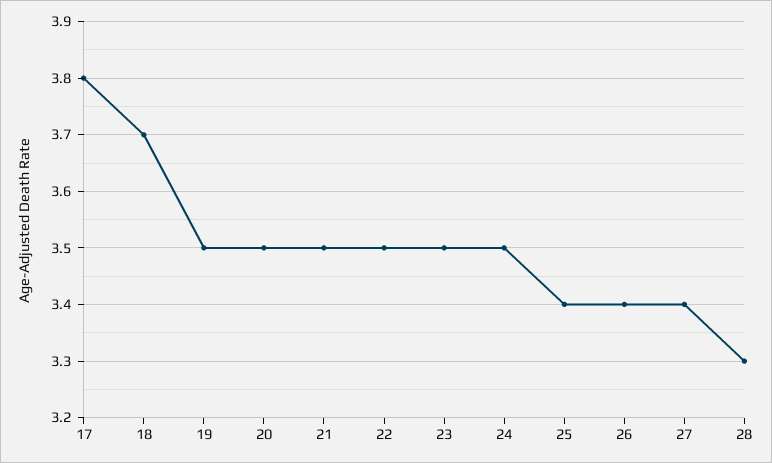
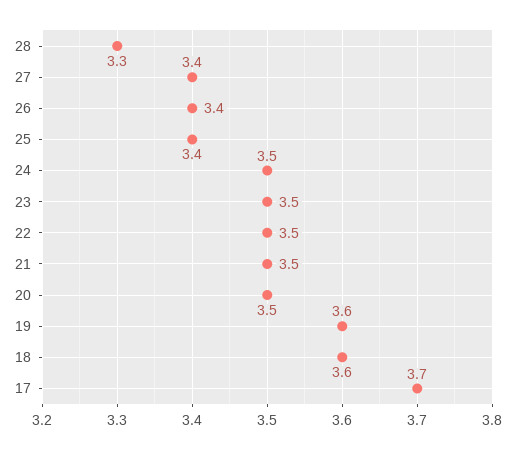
17: 3.8 -> 3.7
18: 3.7 -> 3.6
19: 3.5 -> 3.6

